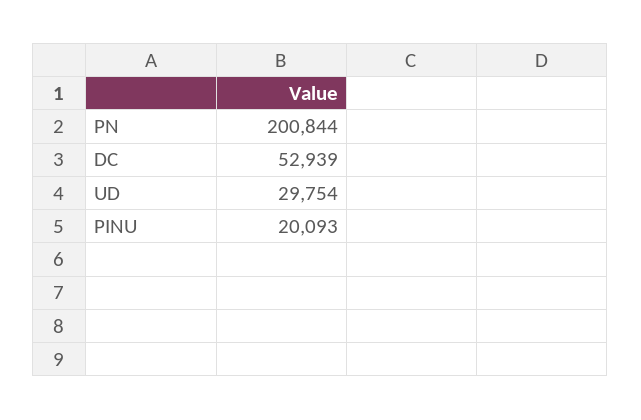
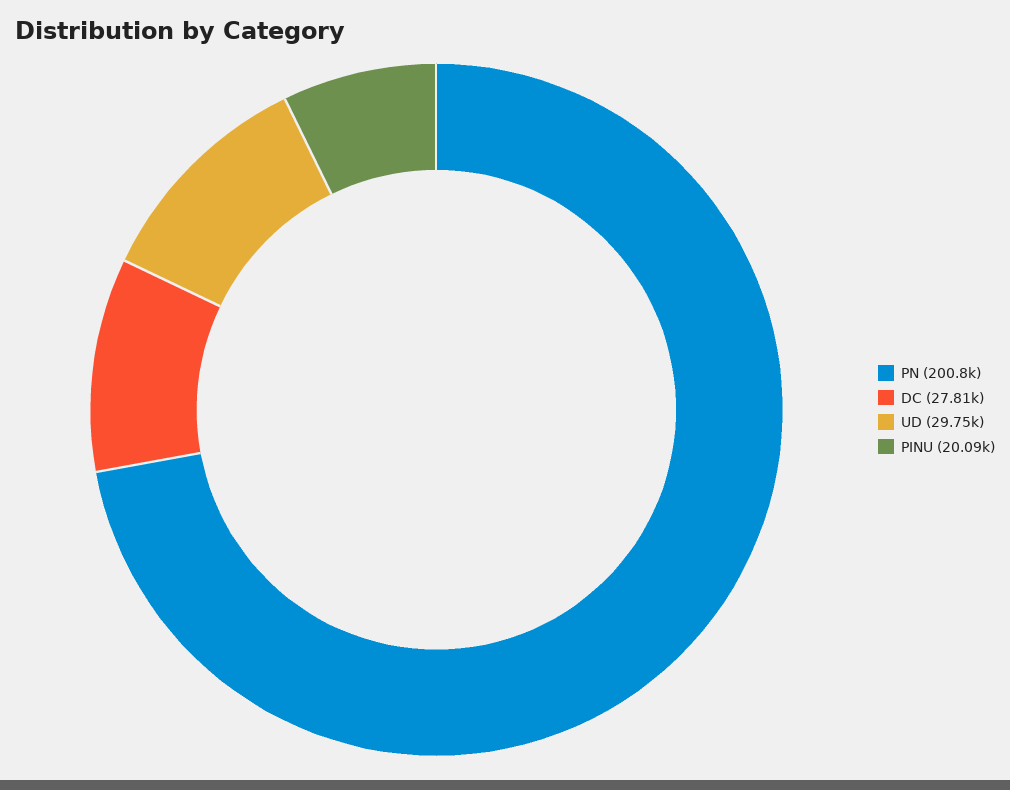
DC: 52939 -> 27810

